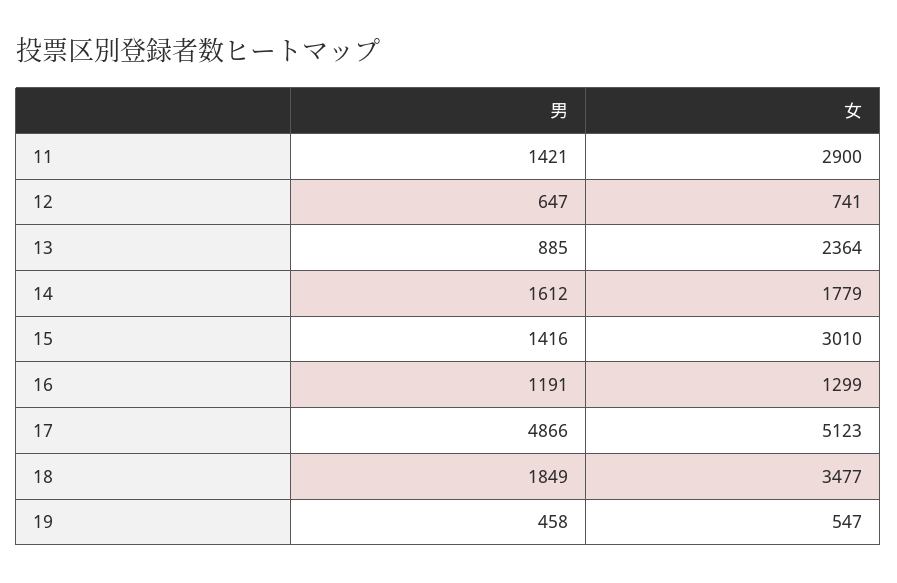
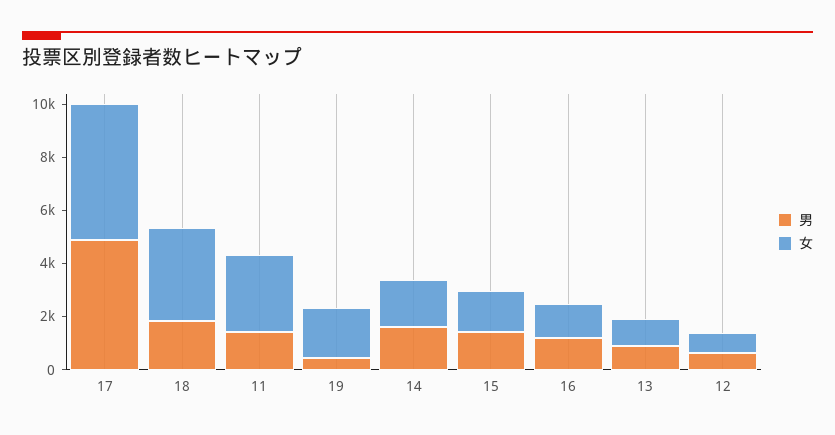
女, 13: 2364 -> 1000
女, 15: 3010 -> 1500
女, 19: 547 -> 2000

